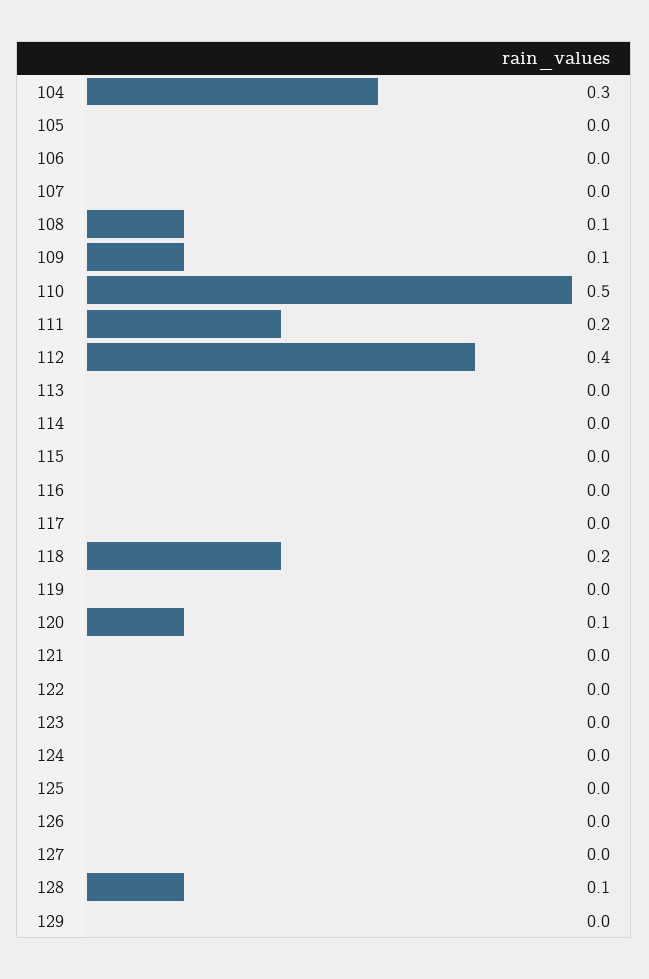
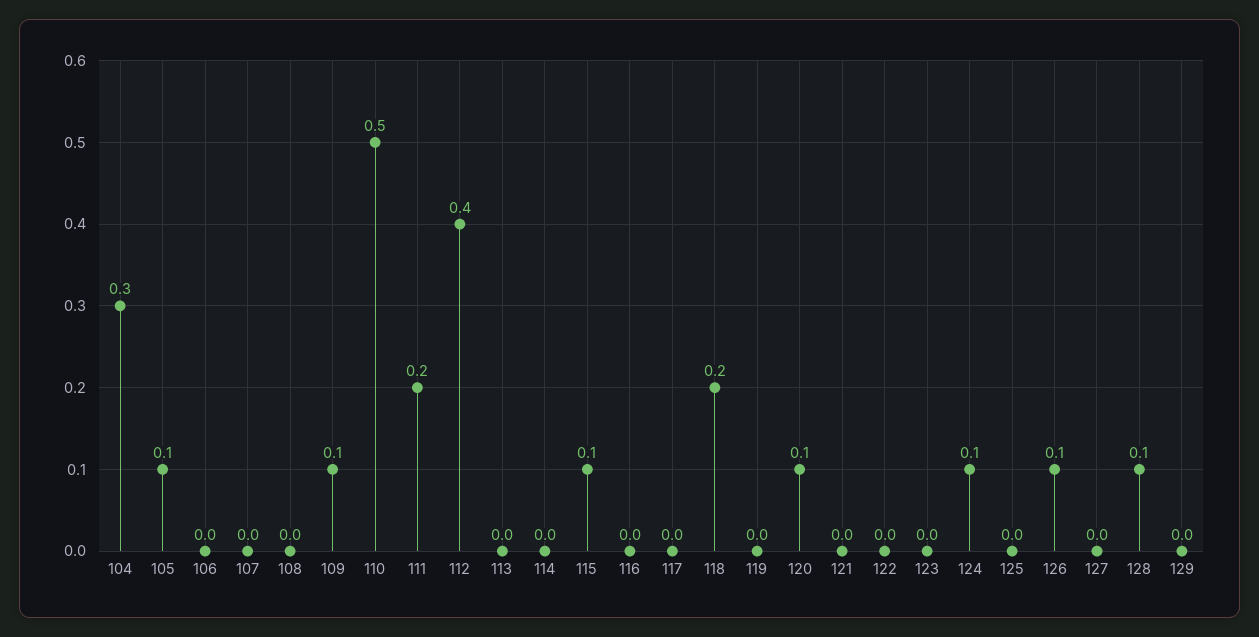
105: 0 -> 0.1
108: 0.1 -> 0
115: 0 -> 0.1
124: 0 -> 0.1
126: 0 -> 0.1

